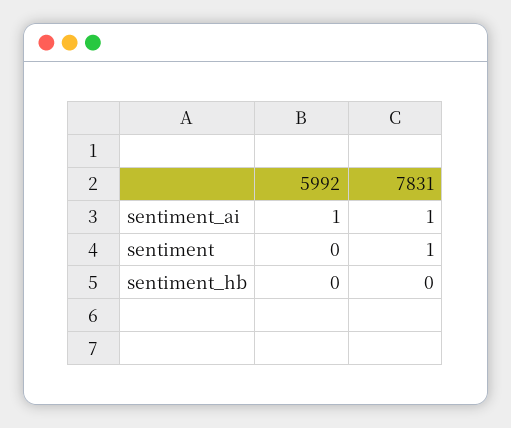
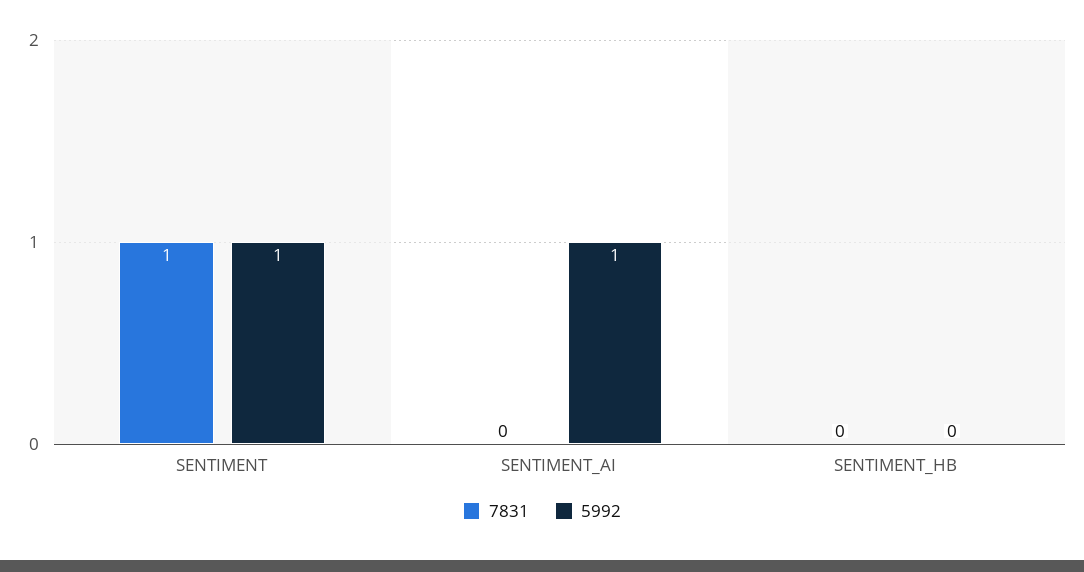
7831, sentiment_ai: 1 -> 0
5992, sentiment: 0 -> 1

